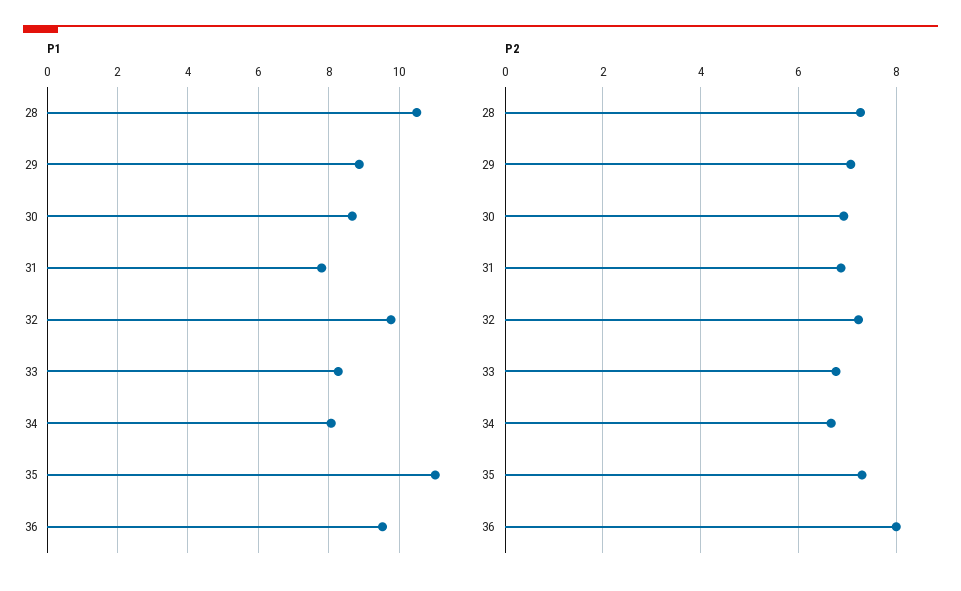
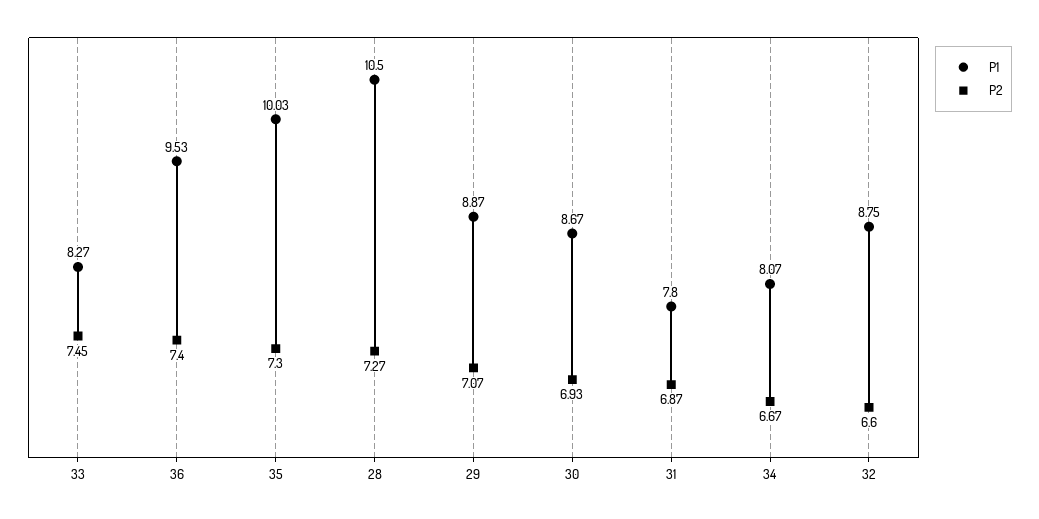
P1, 32: 9.8 -> 8.75
P1, 35: 11 -> 10.03
P2, 32: 7.2 -> 6.6
P2, 33: 6.8 -> 7.45
P2, 36: 8 -> 7.4

